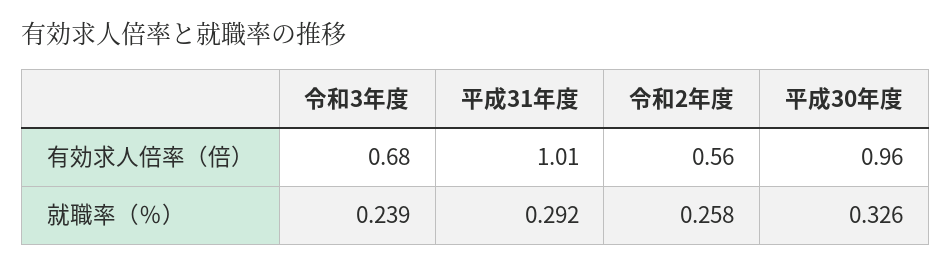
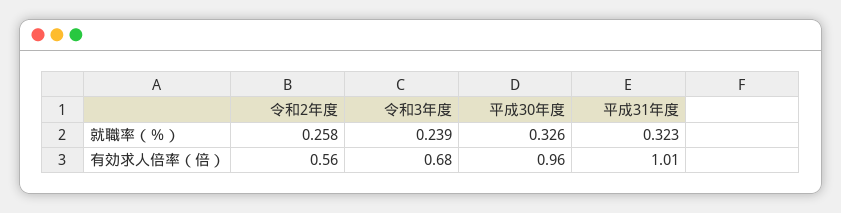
平成31年度, 就職率（％）: 0.292 -> 0.323

